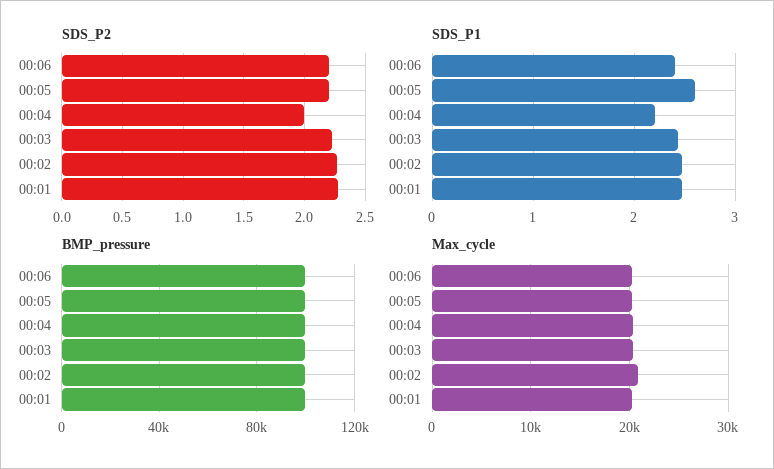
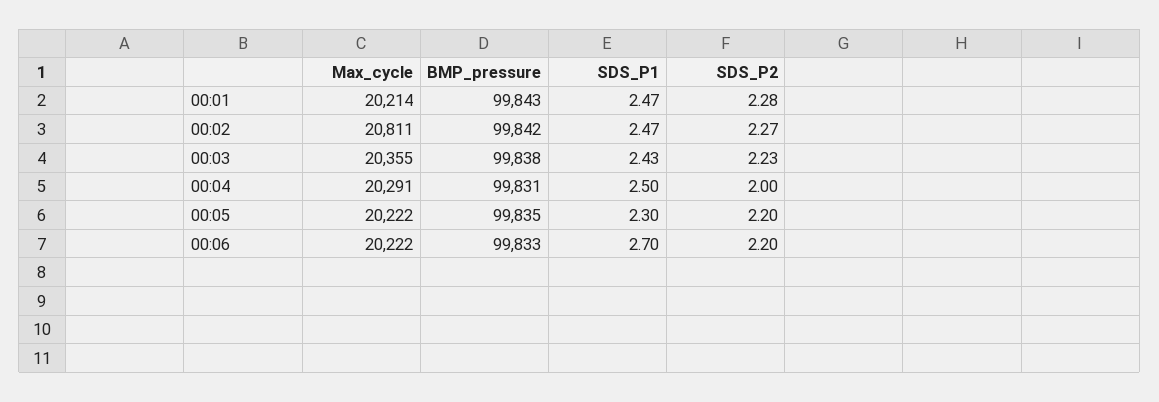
SDS_P1, 00:06: 2.4 -> 2.7
SDS_P1, 00:05: 2.6 -> 2.3
SDS_P1, 00:04: 2.2 -> 2.5

